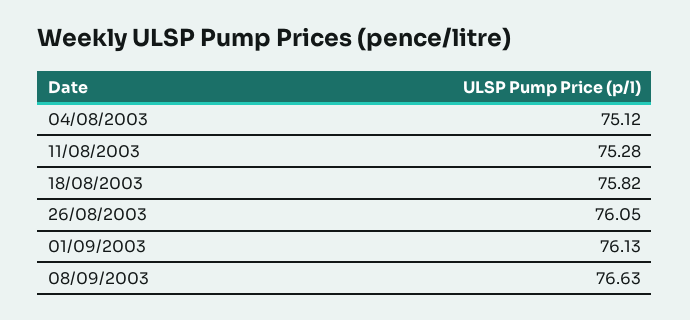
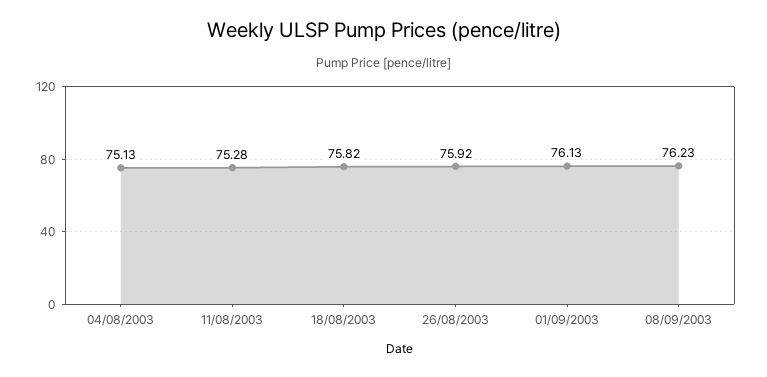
04/08/2003: 75.12 -> 75.13
26/08/2003: 76.05 -> 75.92
08/09/2003: 76.63 -> 76.23

